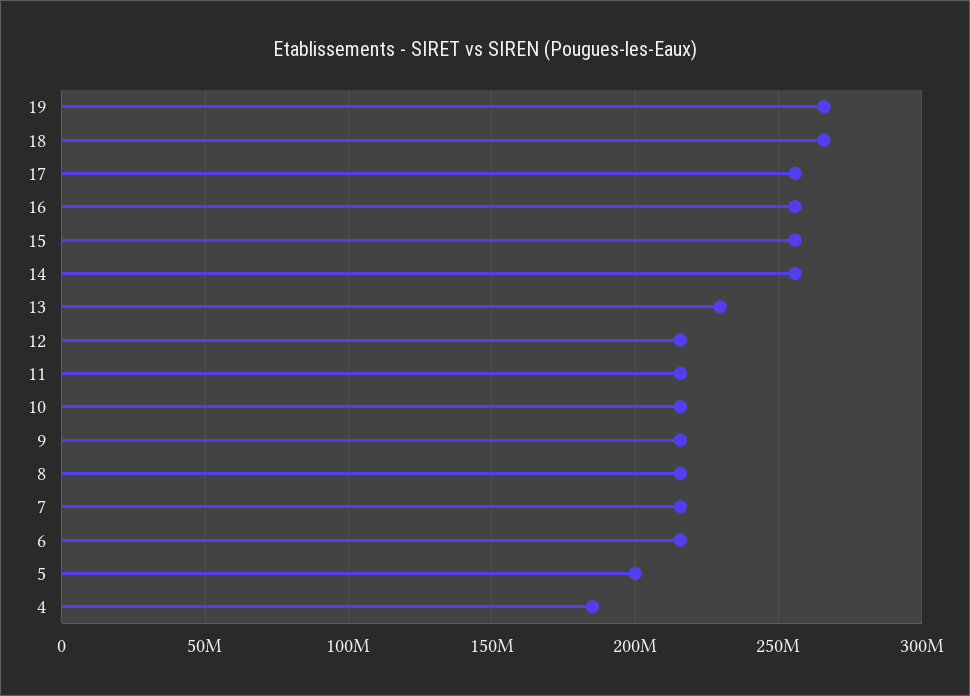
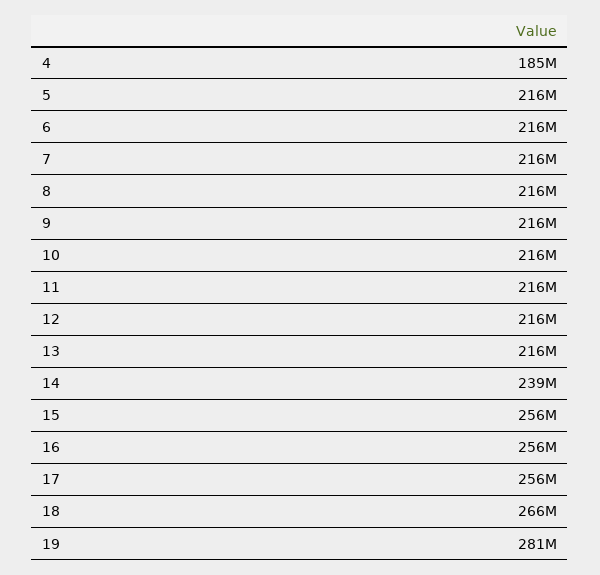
19: 265000000 -> 281000000
14: 255000000 -> 239000000
13: 230000000 -> 216000000
5: 200000000 -> 216000000

